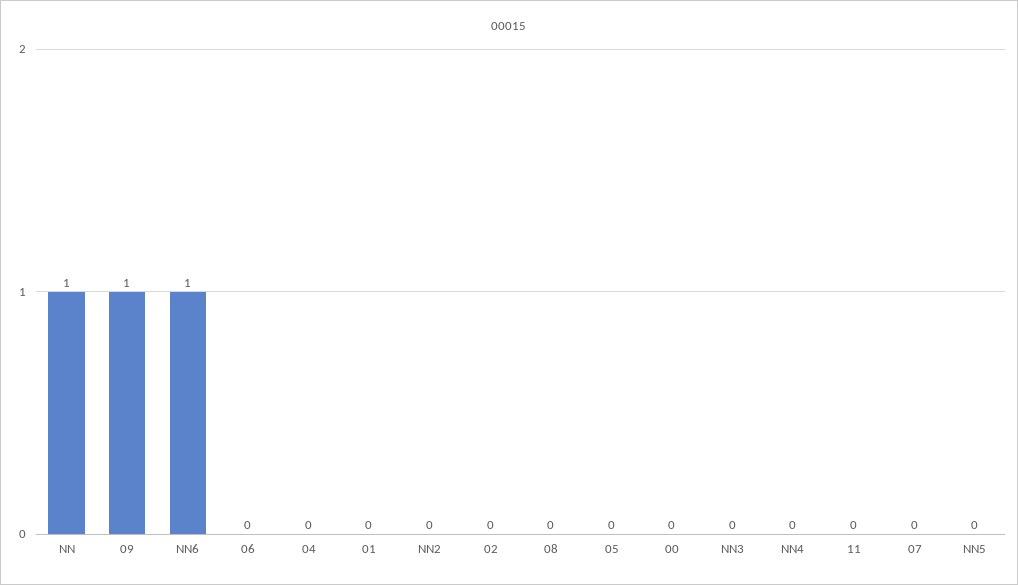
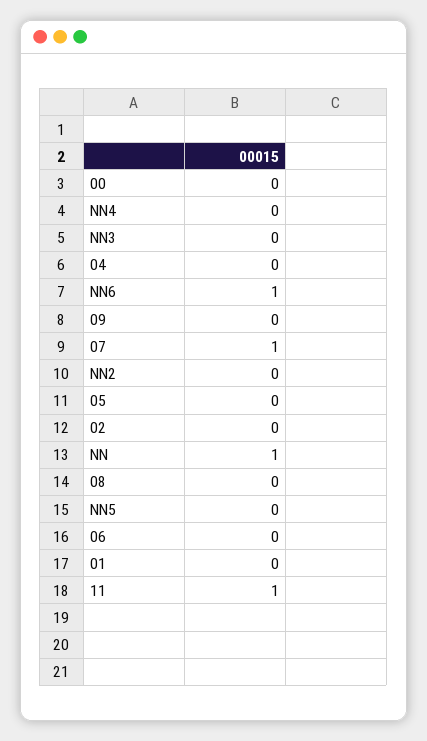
09: 1 -> 0
11: 0 -> 1
07: 0 -> 1

